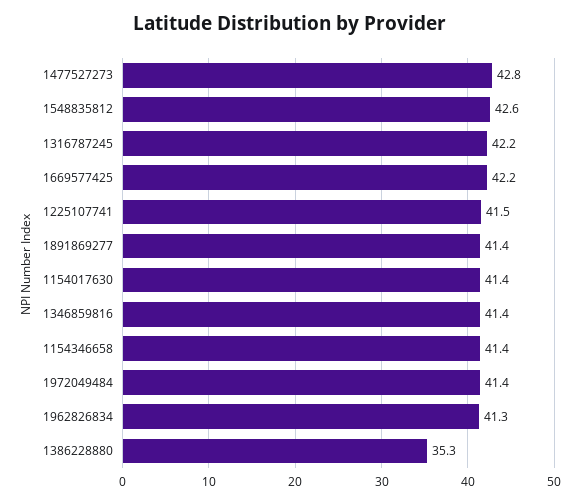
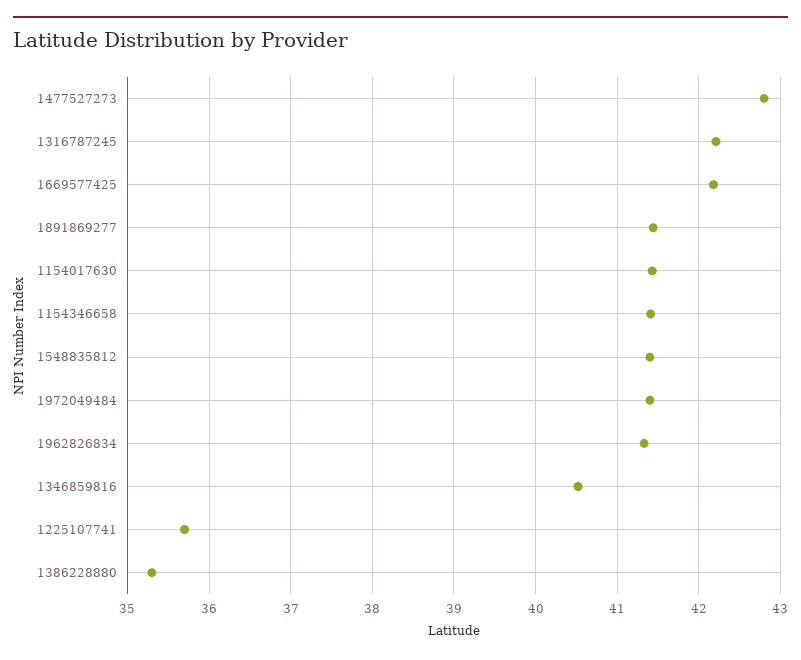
1548835812: 42.6 -> 41.4
1225107741: 41.5 -> 35.7
1346859816: 41.4 -> 40.5

